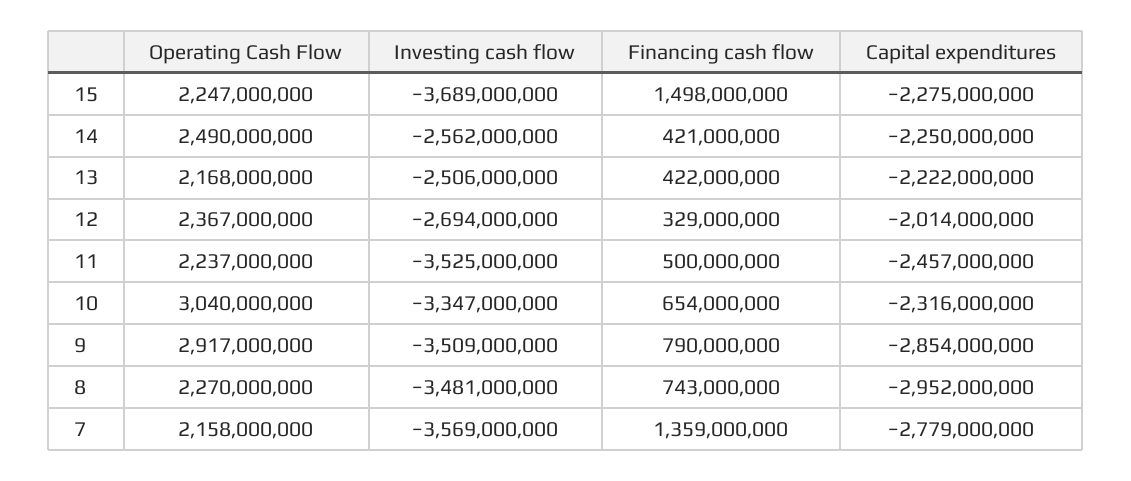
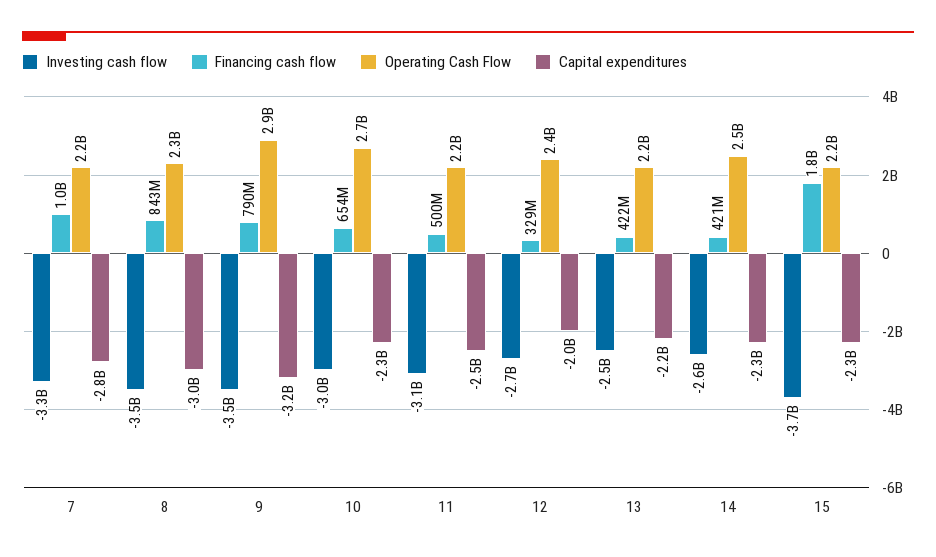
Financing cash flow, 15: 1498000000 -> 1800000000
Investing cash flow, 11: -3525000000 -> -3100000000
Operating Cash Flow, 10: 3040000000 -> 2700000000
Investing cash flow, 10: -3347000000 -> -3000000000
Capital expenditures, 9: -2854000000 -> -3200000000
Financing cash flow, 8: 743000000 -> 843000000
Investing cash flow, 7: -3569000000 -> -3300000000
Financing cash flow, 7: 1359000000 -> 1000000000

